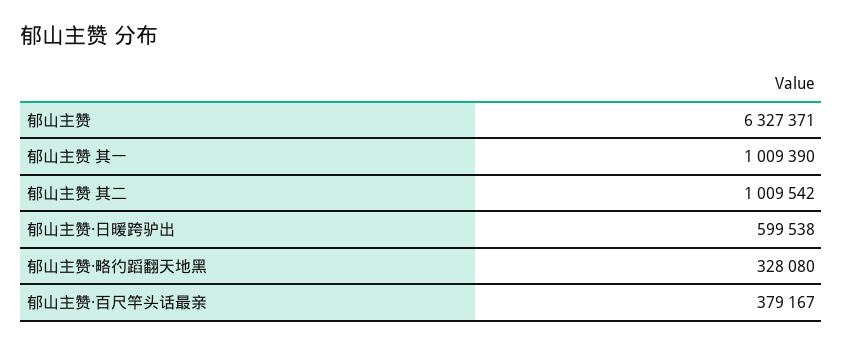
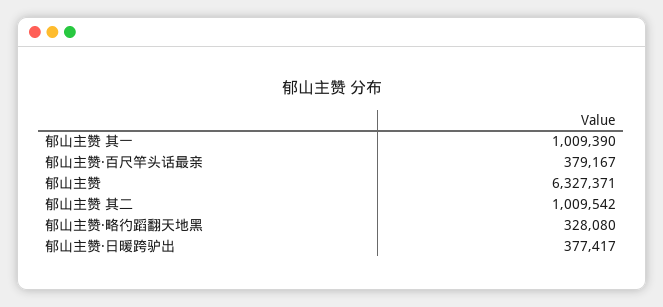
郁山主赞·日暖跨驴出: 599538 -> 377417

